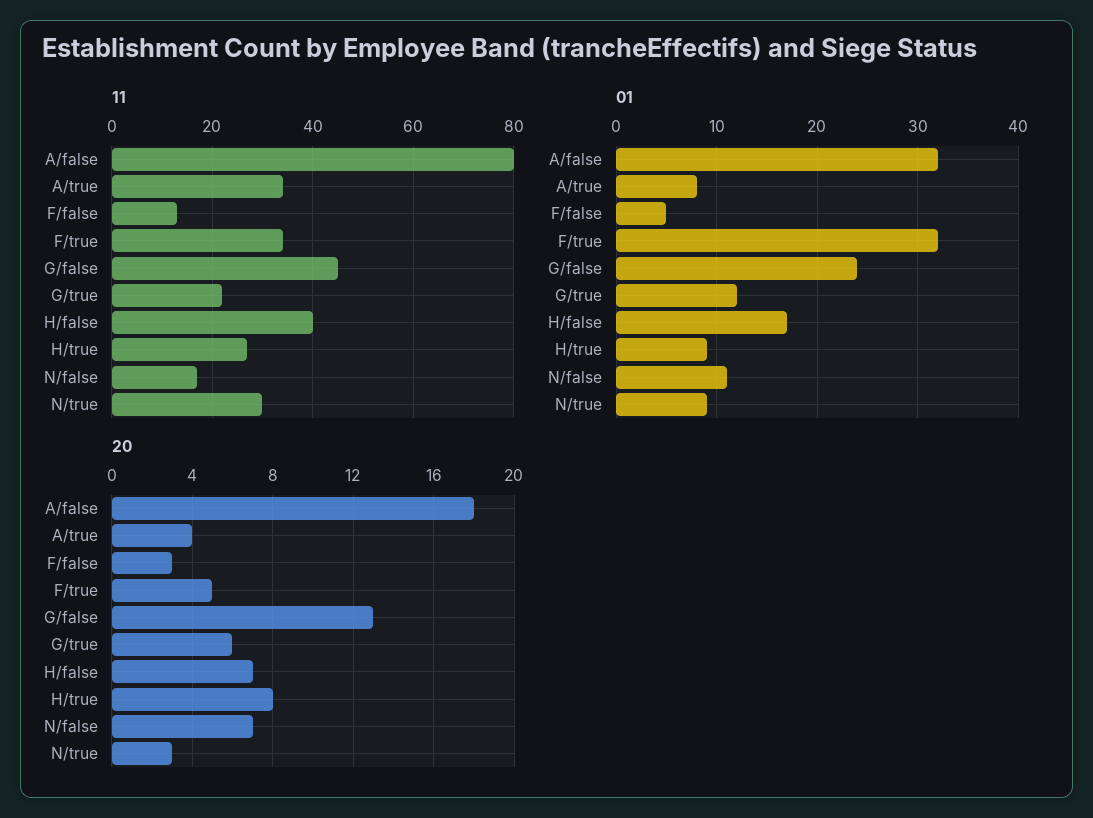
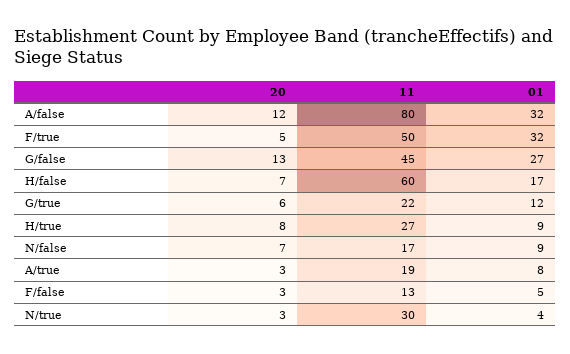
11, A/true: 35 -> 19
11, F/true: 35 -> 50
11, H/false: 40 -> 60
01, G/false: 24 -> 27
01, N/false: 11 -> 9
01, N/true: 9 -> 4
20, A/false: 18 -> 12
20, A/true: 4 -> 3

